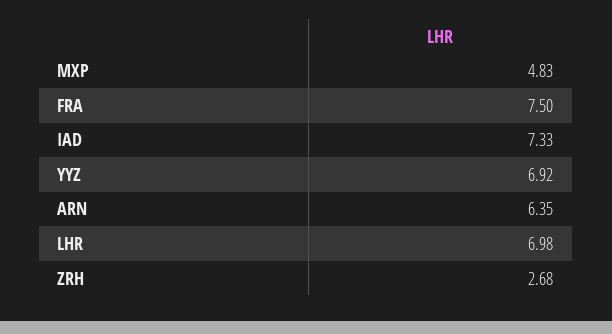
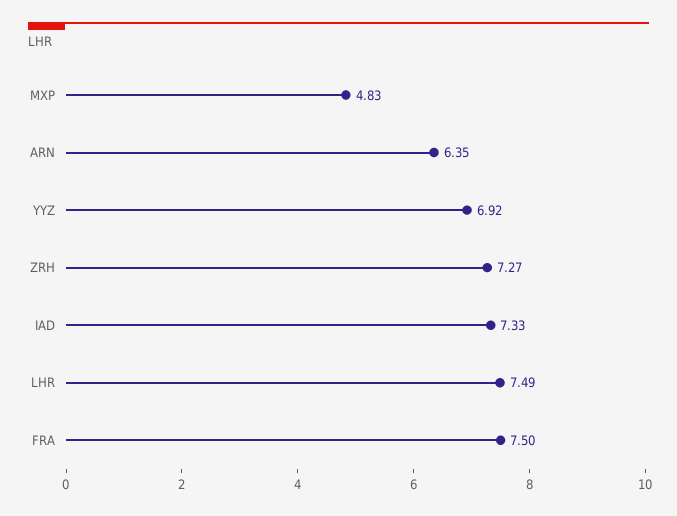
LHR: 6.98 -> 7.49
ZRH: 2.68 -> 7.27

